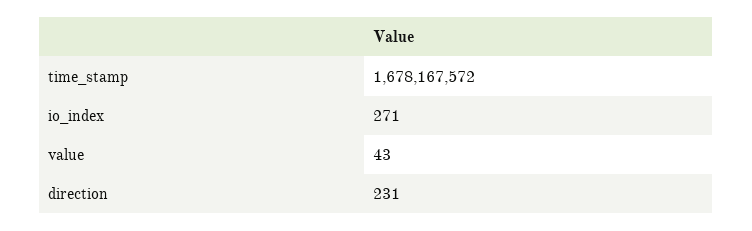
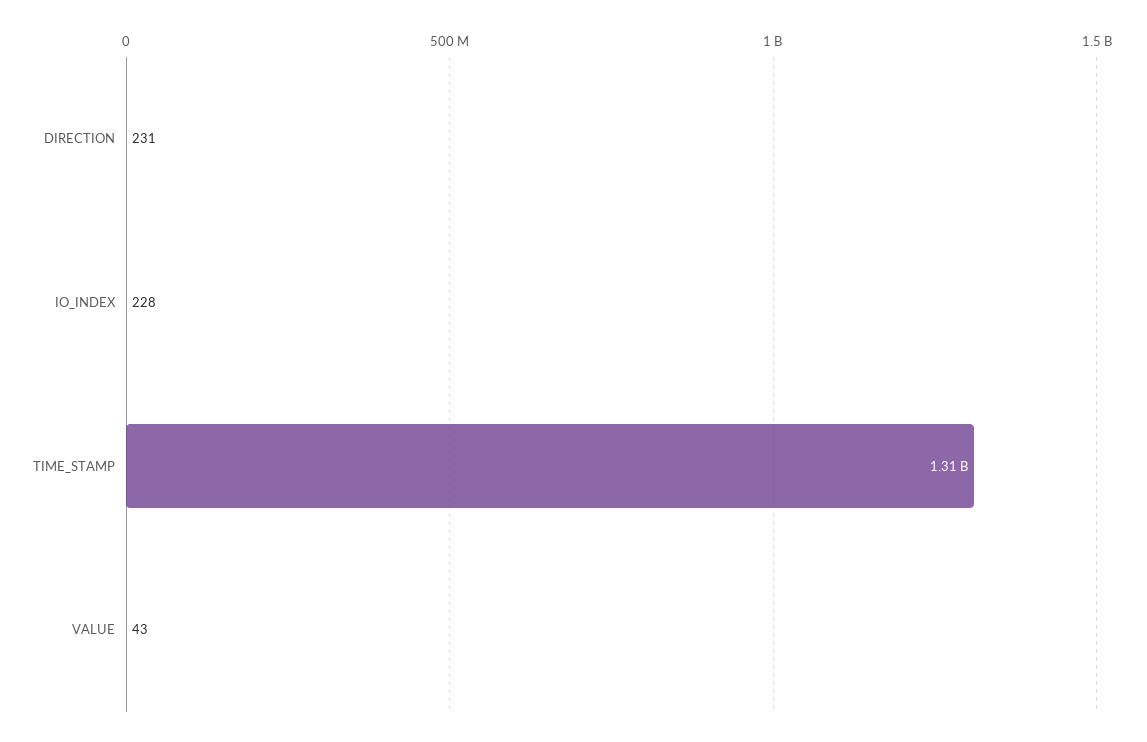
time_stamp: 1678167572 -> 1310000000
io_index: 271 -> 228

